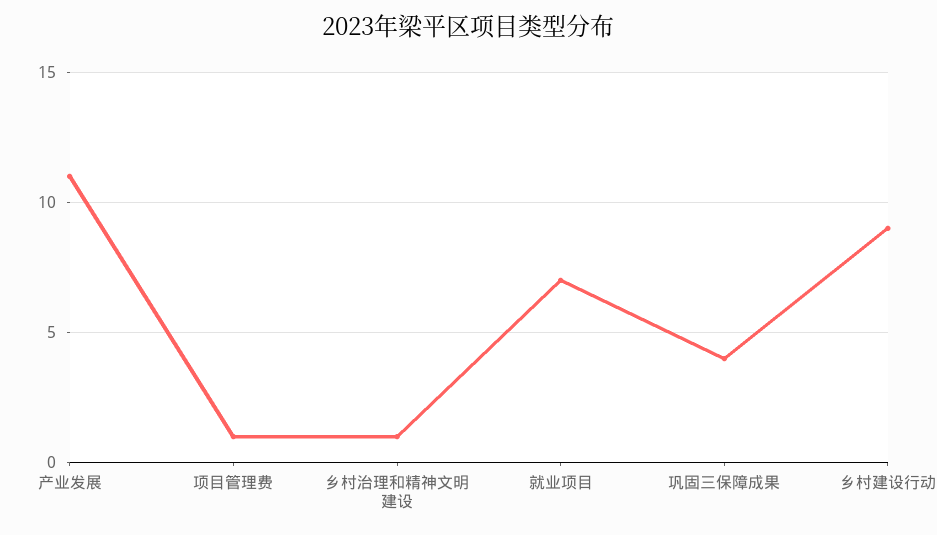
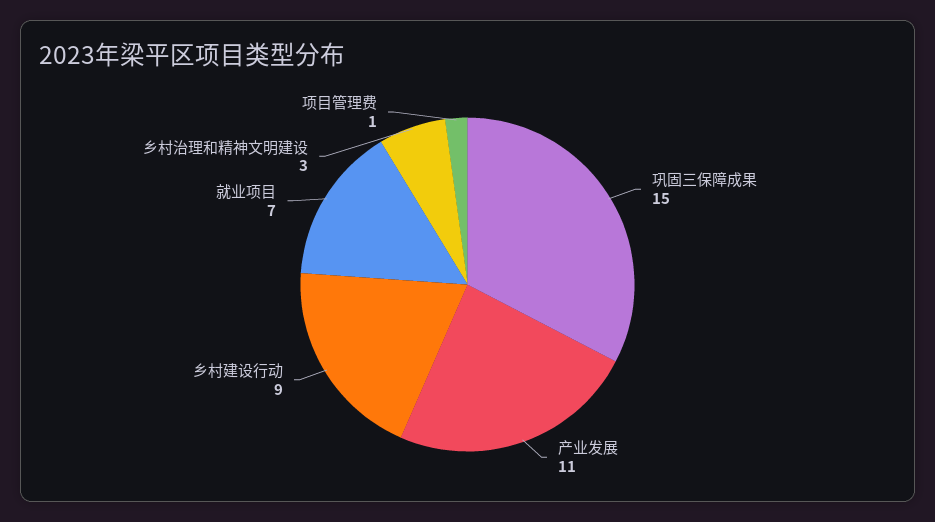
乡村治理和精神文明建设: 1 -> 3
巩固三保障成果: 4 -> 15

